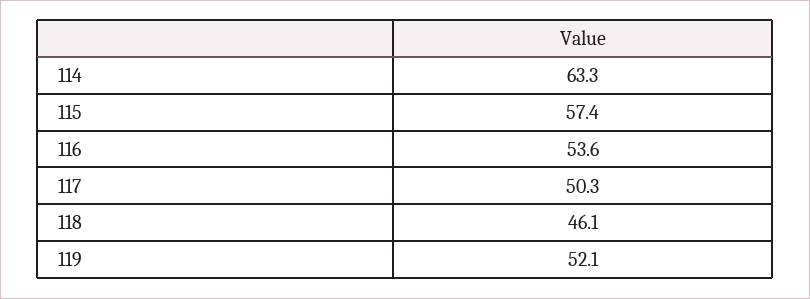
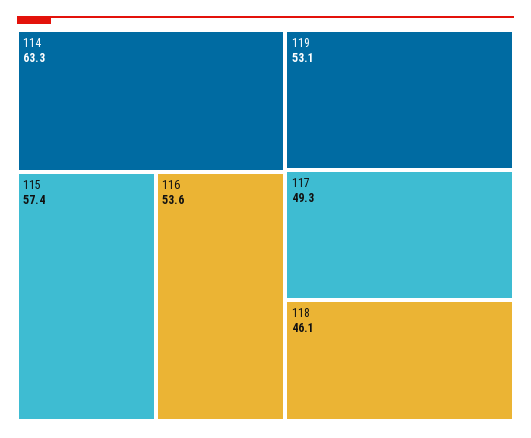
117: 50.3 -> 49.3
119: 52.1 -> 53.1

